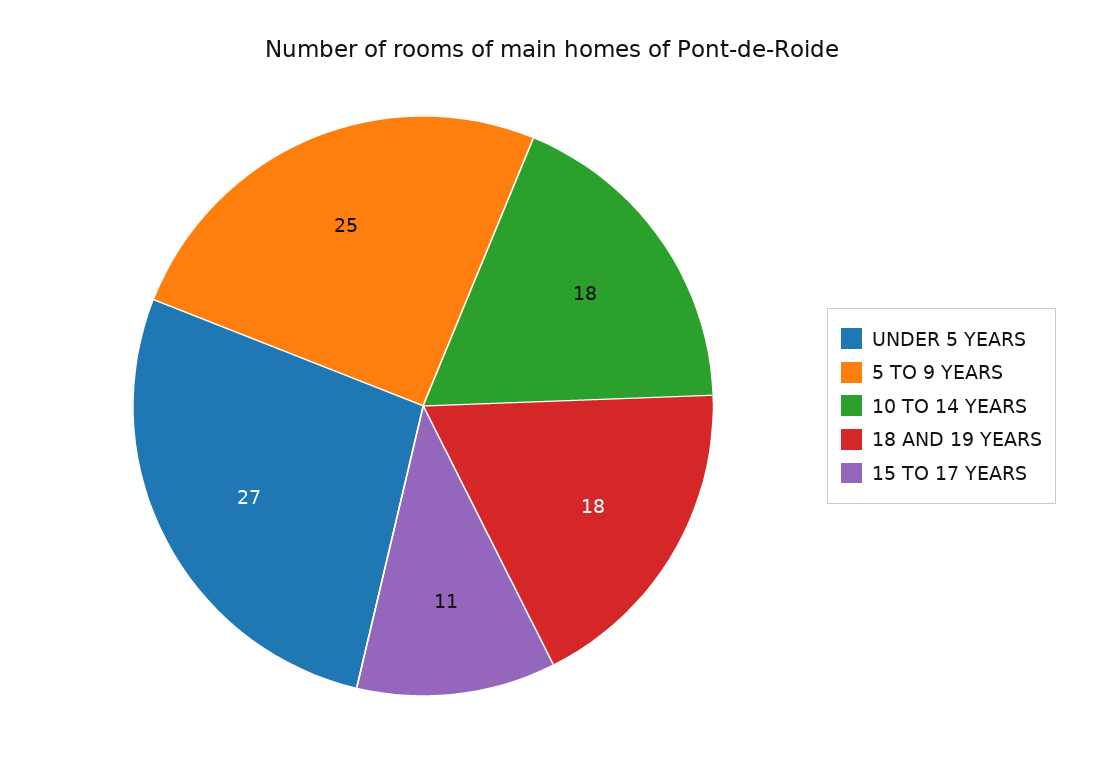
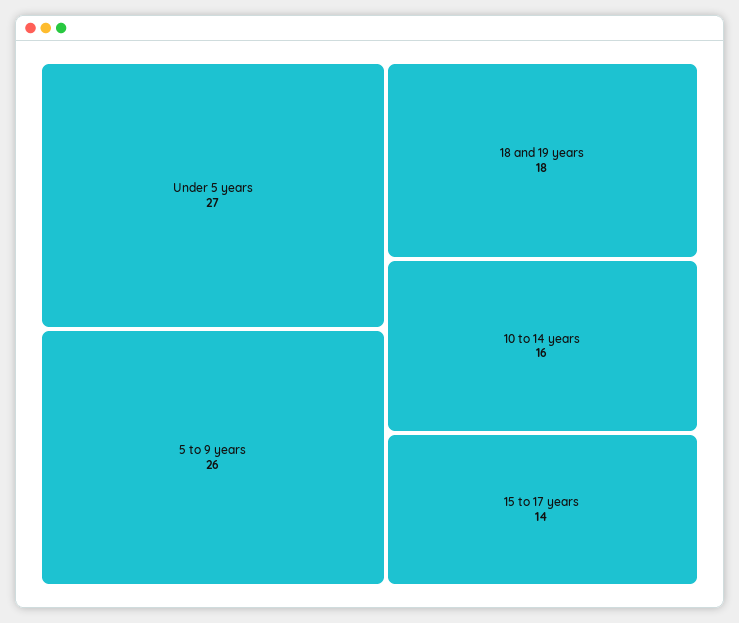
5 TO 9 YEARS: 25 -> 26
10 TO 14 YEARS: 18 -> 16
15 TO 17 YEARS: 11 -> 14

